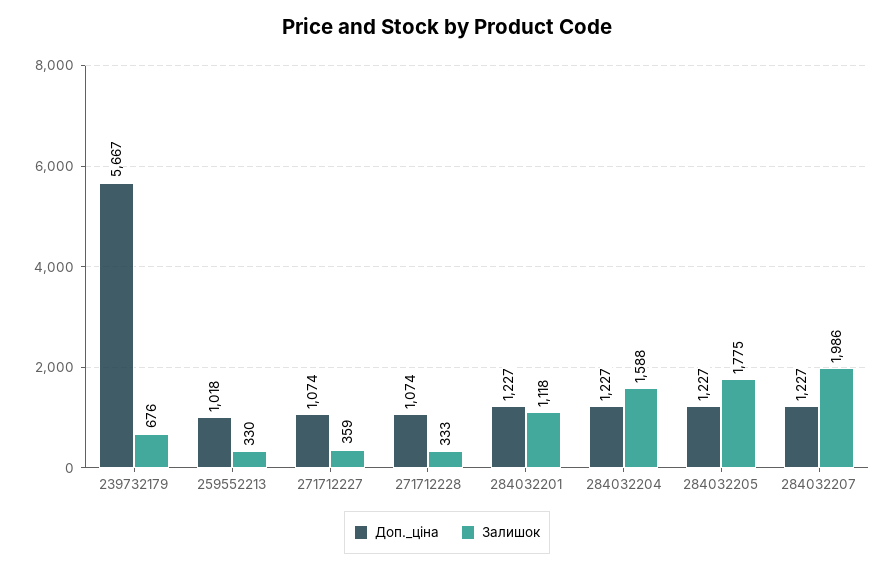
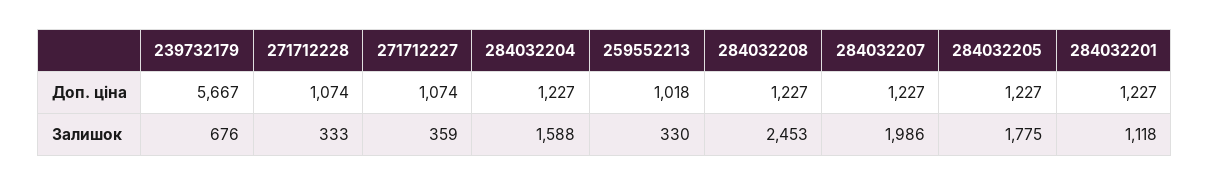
Доп._ціна, 284032208: none -> 1227
Залишок, 284032208: none -> 2453

